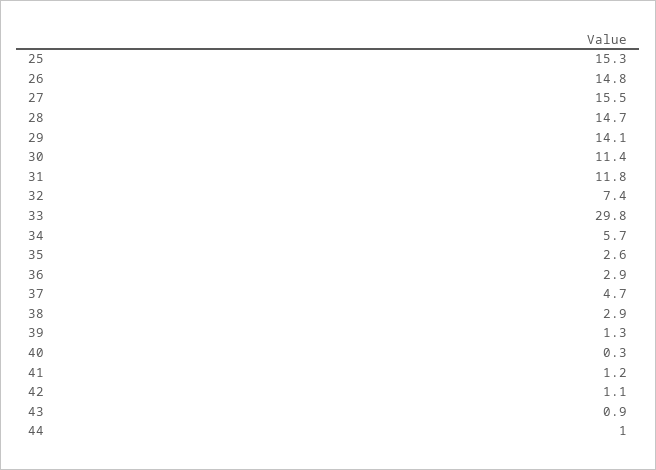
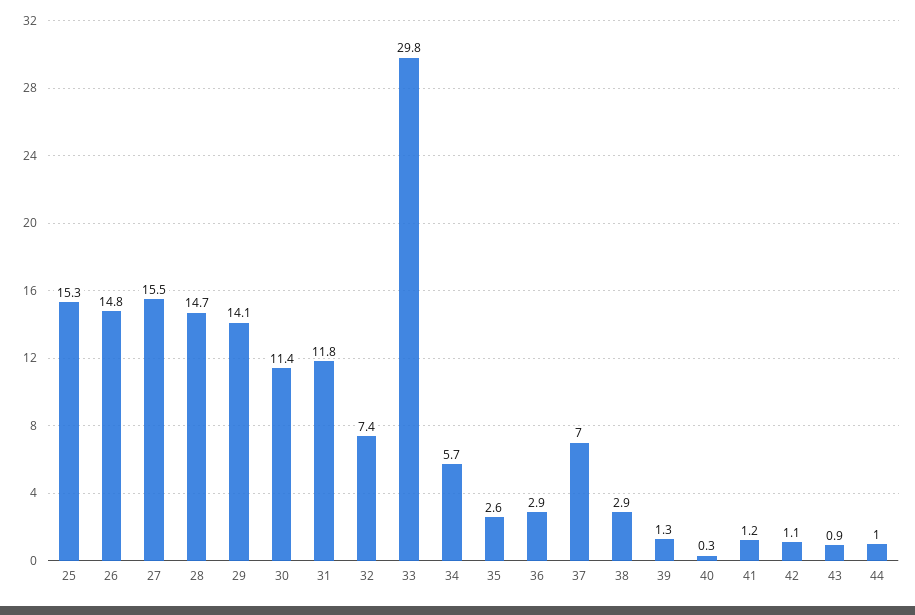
37: 4.7 -> 7

